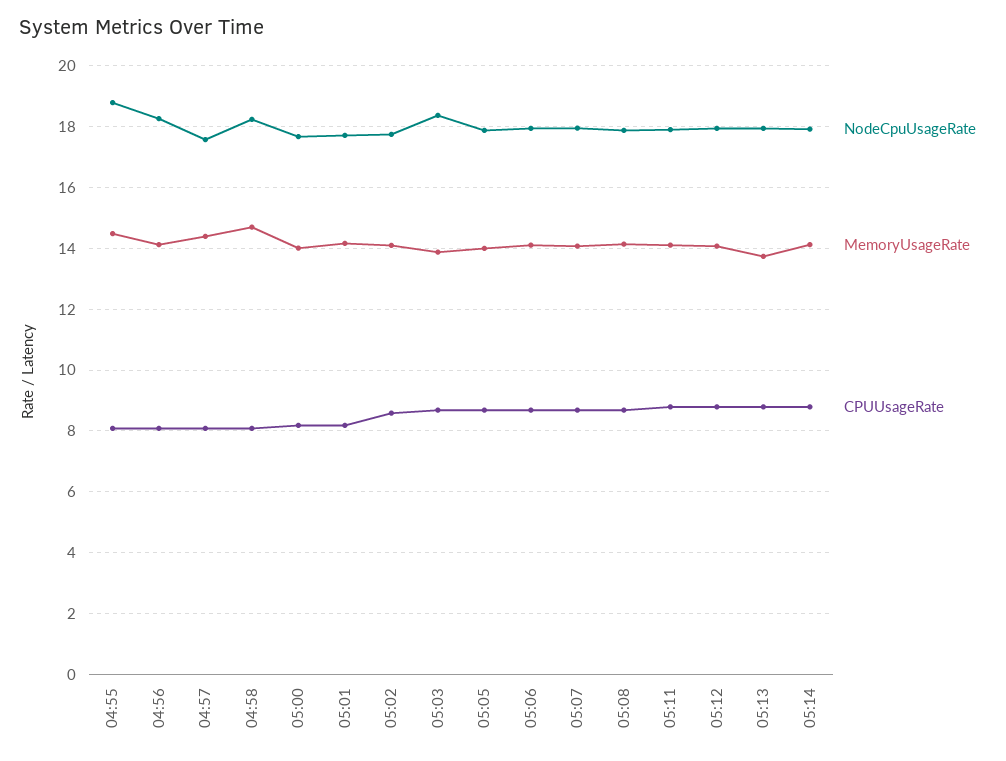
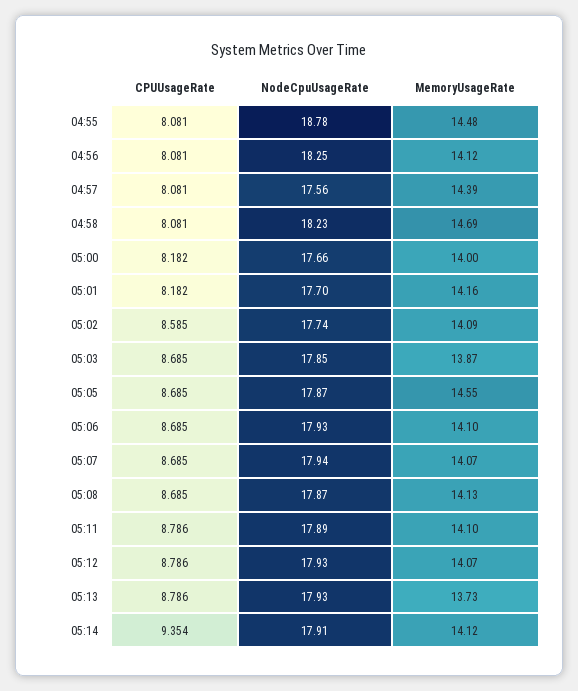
NodeCpuUsageRate, 05:03: 18.4 -> 17.85
MemoryUsageRate, 05:05: 14 -> 14.55
CPUUsageRate, 05:14: 8.8 -> 9.354

